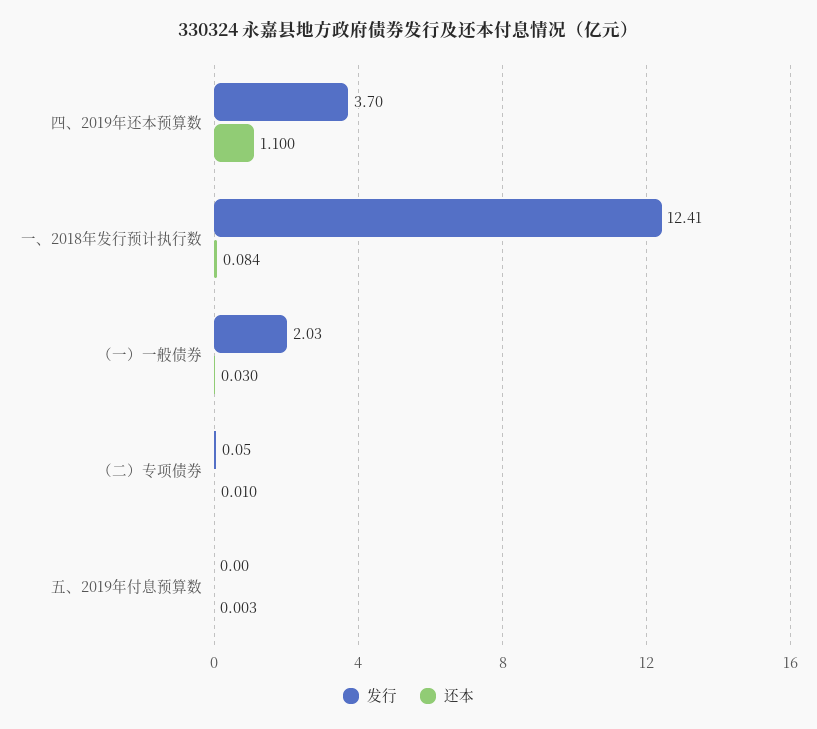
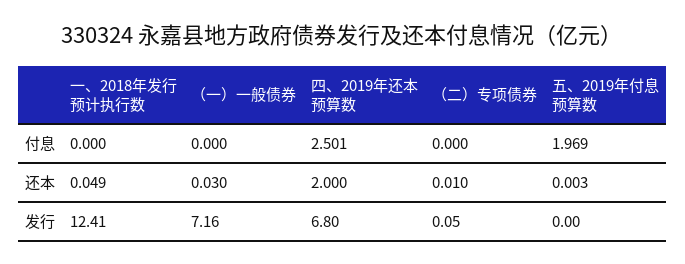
发行, 四、2019年还本预算数: 3.7 -> 6.8
还本, 四、2019年还本预算数: 1.1 -> 2
还本, 一、2018年发行预计执行数: 0.084 -> 0.049
发行, （一）一般债券: 2.03 -> 7.16
付息, 一、2018年发行预计执行数: none -> 0
付息, （一）一般债券: none -> 0
付息, 四、2019年还本预算数: none -> 2.501
付息, （二）专项债券: none -> 0
付息, 五、2019年付息预算数: none -> 1.969

